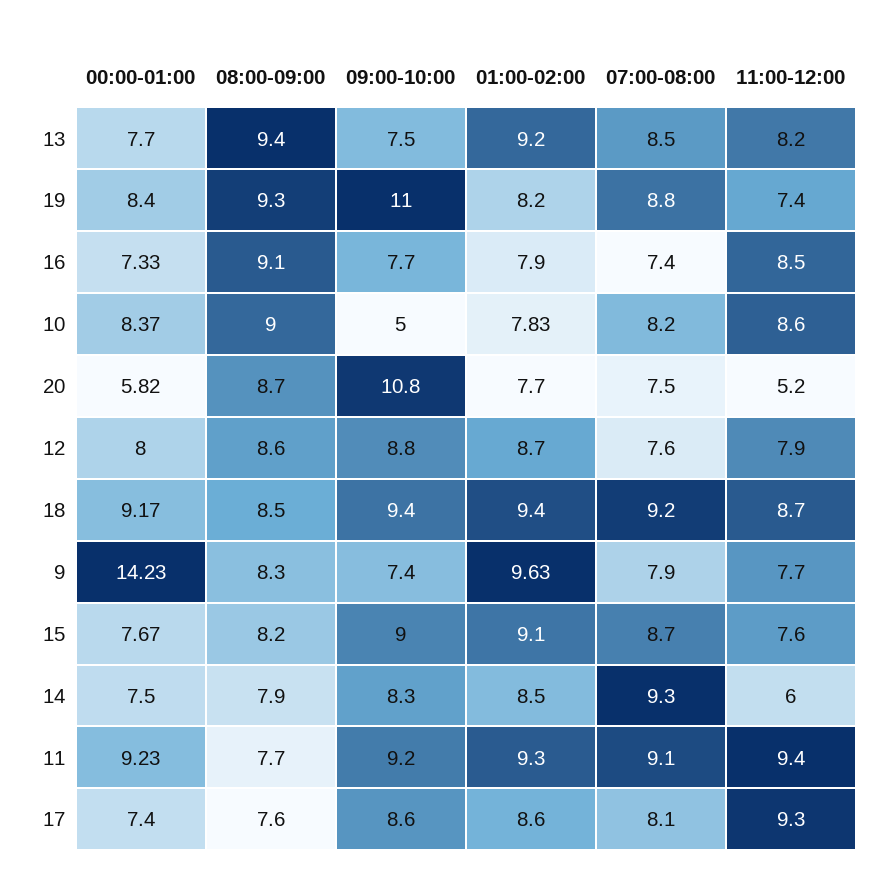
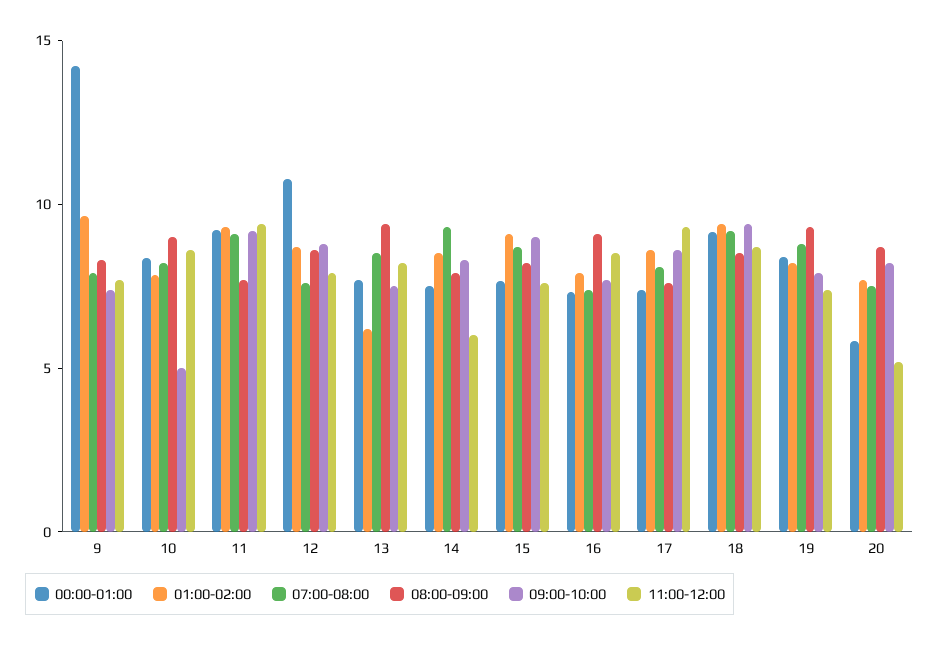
01:00-02:00, 13: 9.2 -> 6
09:00-10:00, 19: 11 -> 8
09:00-10:00, 20: 10.8 -> 8
00:00-01:00, 12: 8 -> 11

